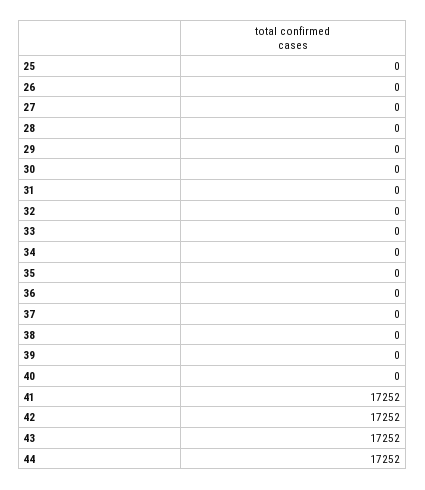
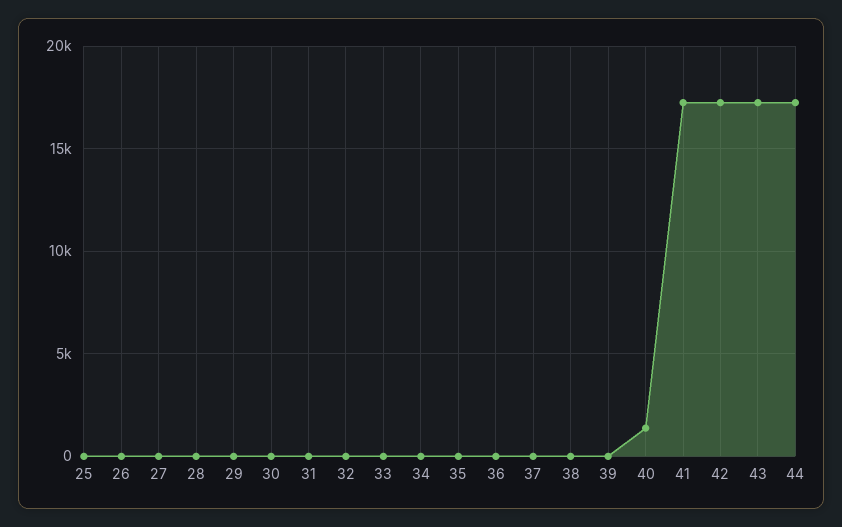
40: 0 -> 1500

